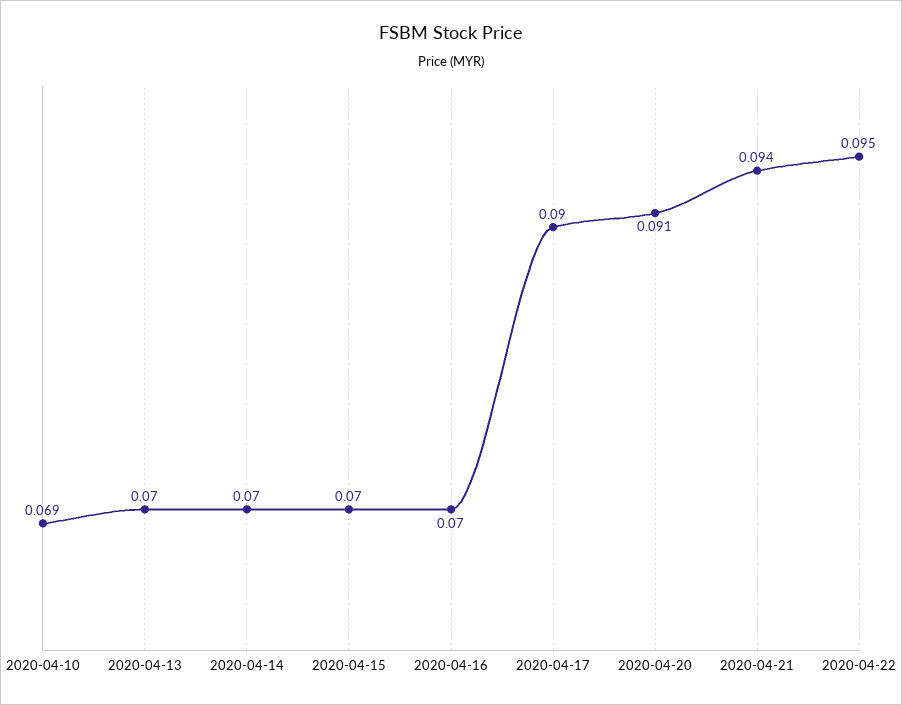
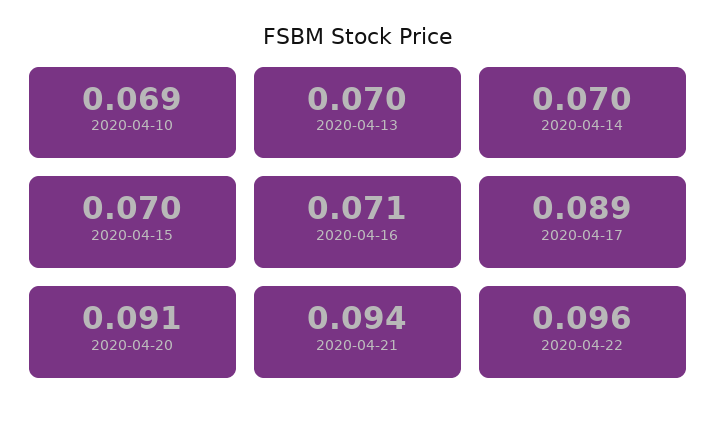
2020-04-16: 0.07 -> 0.071
2020-04-17: 0.09 -> 0.089
2020-04-22: 0.095 -> 0.096

